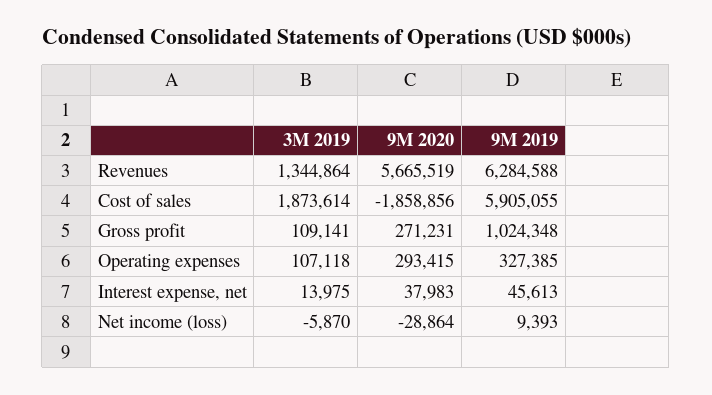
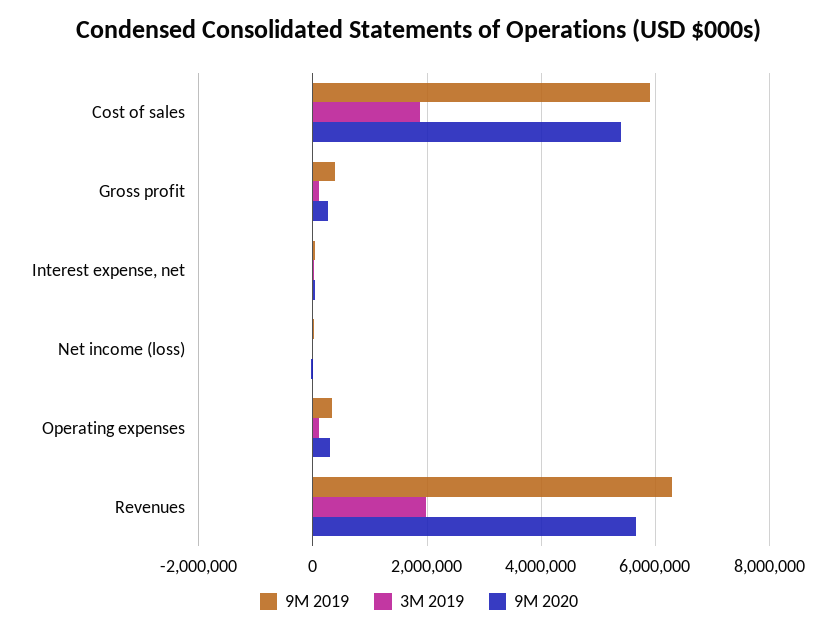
3M 2019, Revenues: 1344864 -> 2000000
9M 2020, Cost of sales: -1858856 -> 5400000
9M 2019, Gross profit: 1024348 -> 400000

